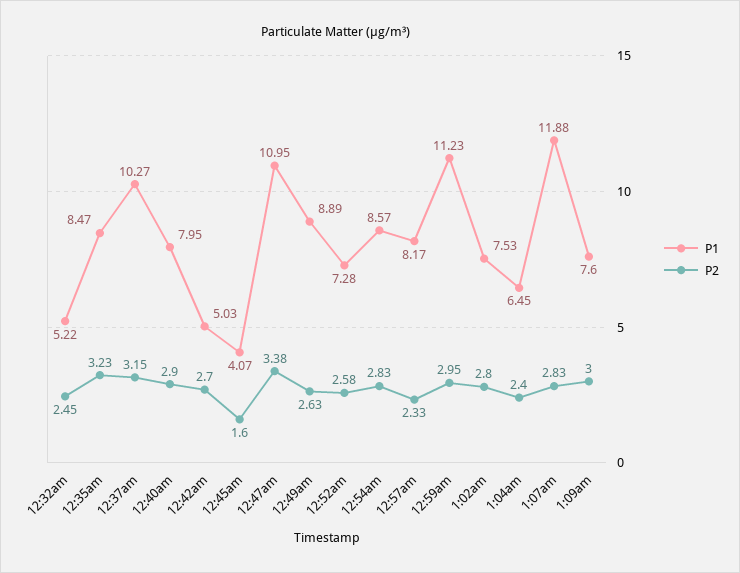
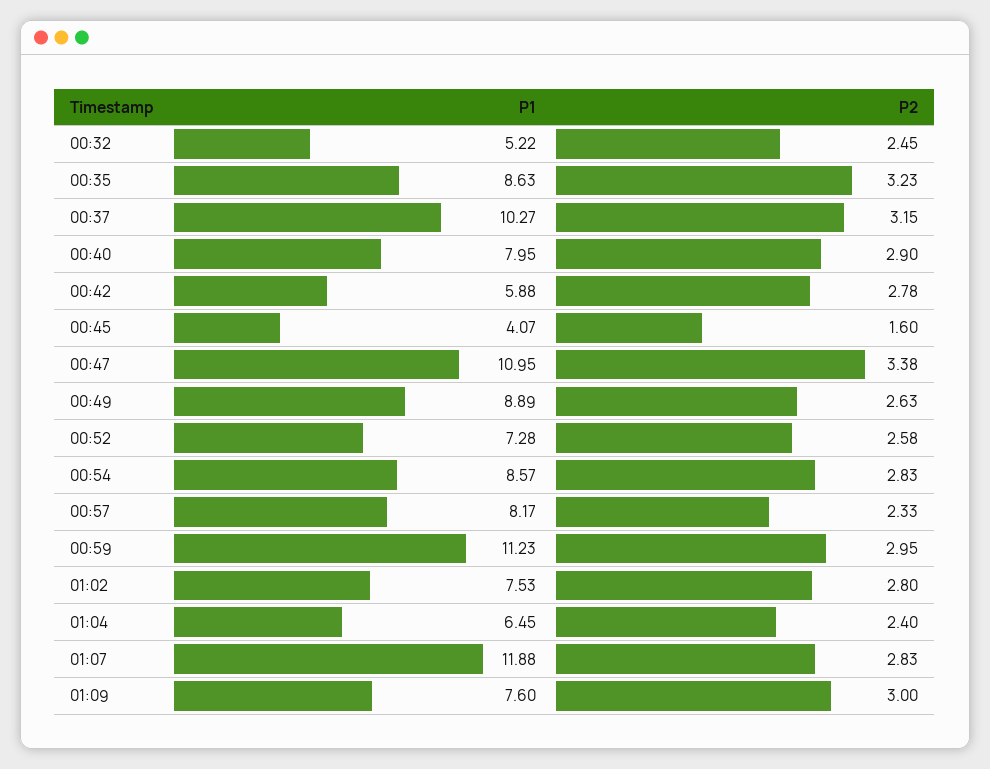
P1, 12:35am: 8.47 -> 8.63
P1, 12:42am: 5.03 -> 5.88
P2, 12:42am: 2.7 -> 2.78

